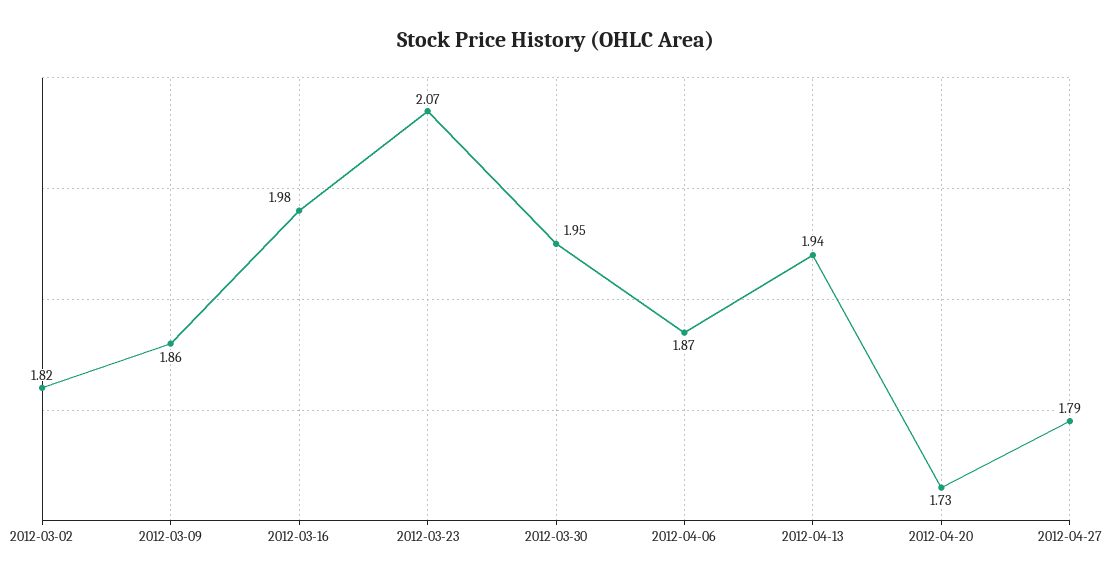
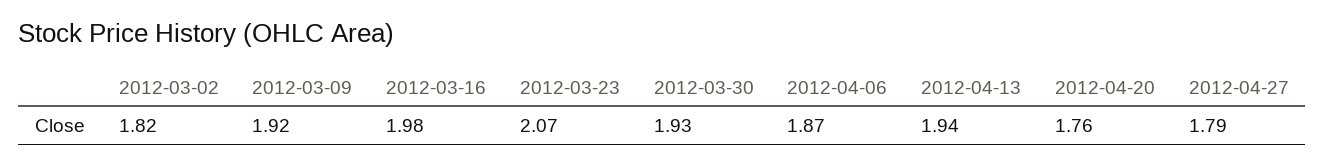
2012-03-09: 1.86 -> 1.92
2012-03-30: 1.95 -> 1.93
2012-04-20: 1.73 -> 1.76

